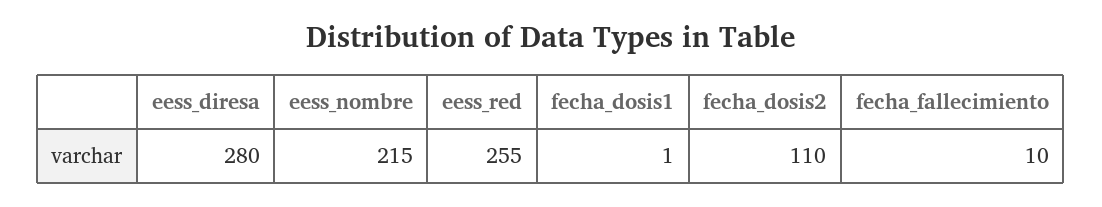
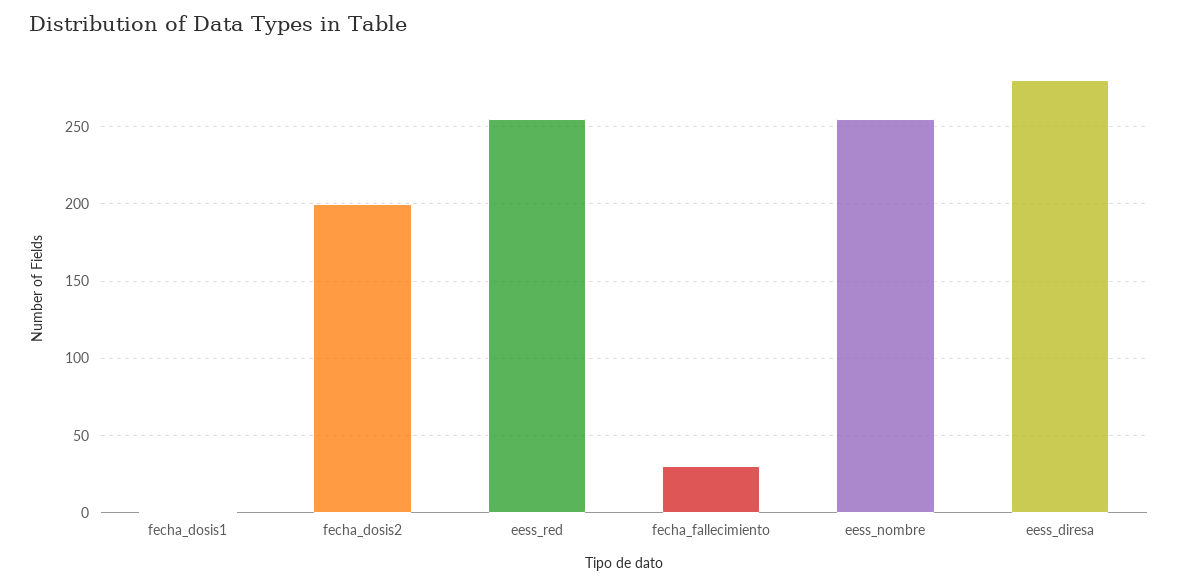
eess_nombre: 215 -> 255
fecha_dosis2: 110 -> 200
fecha_fallecimiento: 10 -> 30

